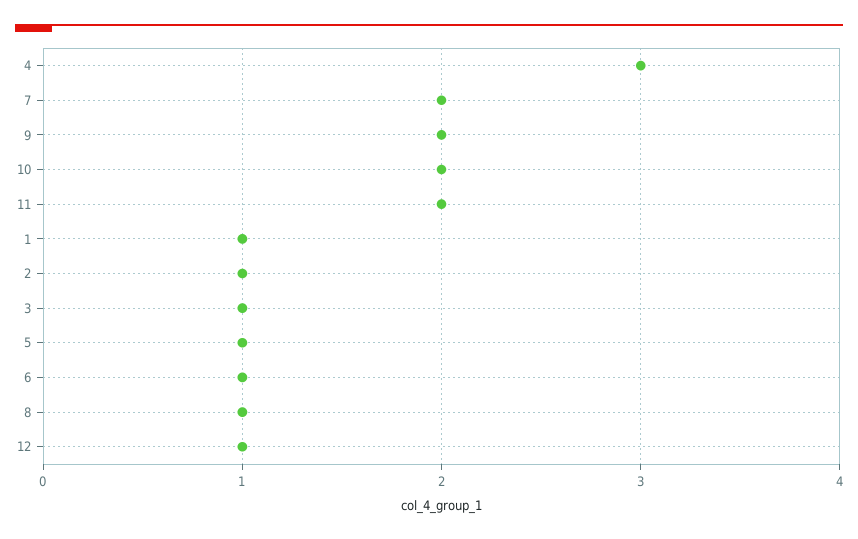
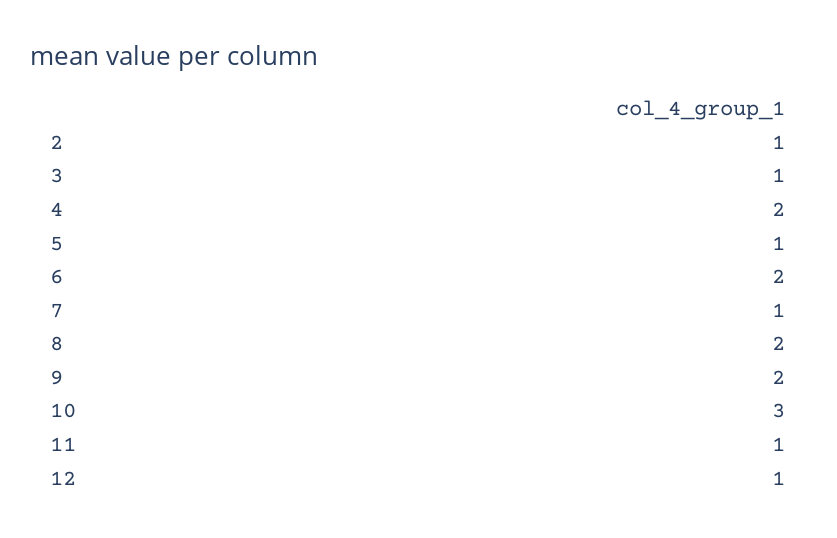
4: 3 -> 2
7: 2 -> 1
10: 2 -> 3
11: 2 -> 1
1: 1 -> none
6: 1 -> 2
8: 1 -> 2

